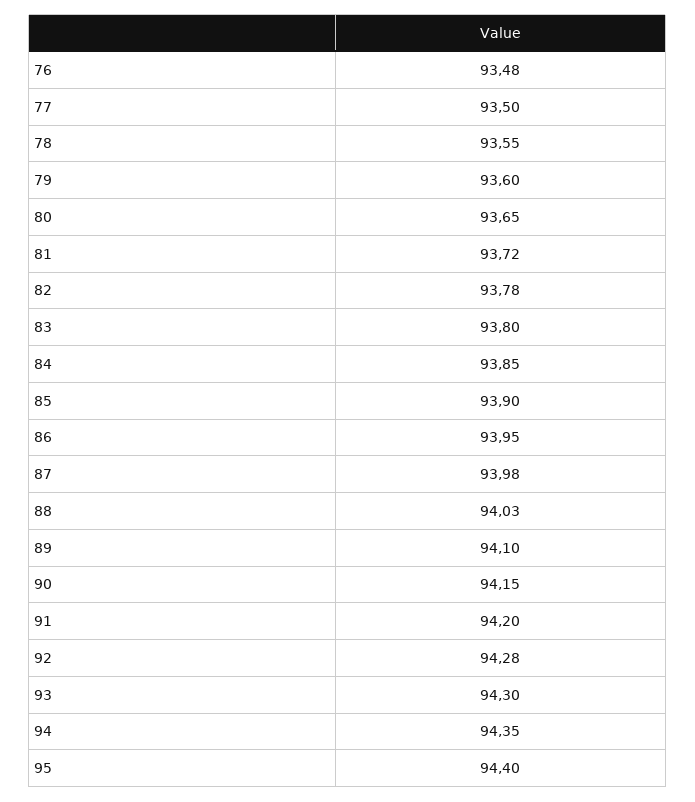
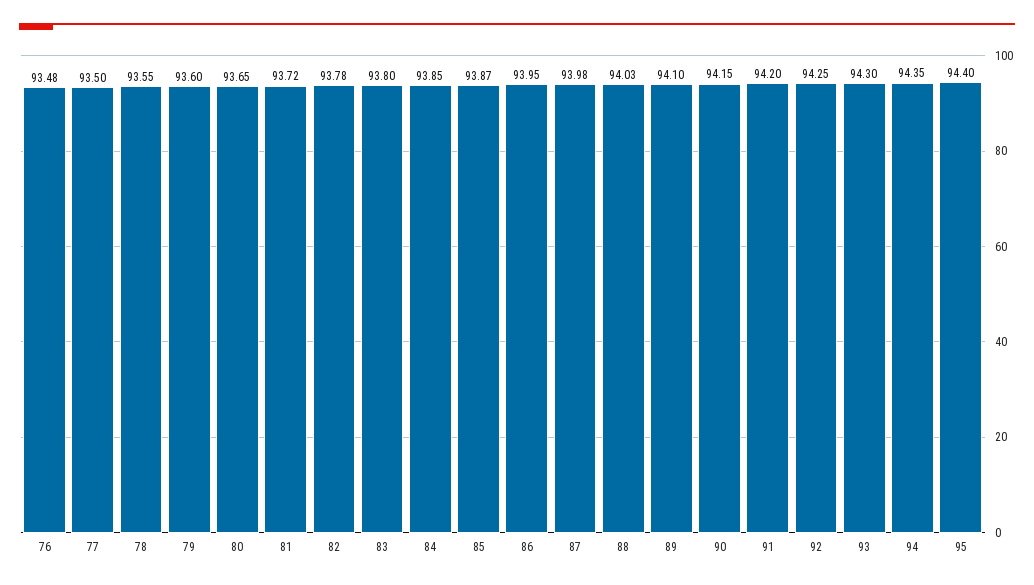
85: 93.9 -> 93.87
92: 94.28 -> 94.25

